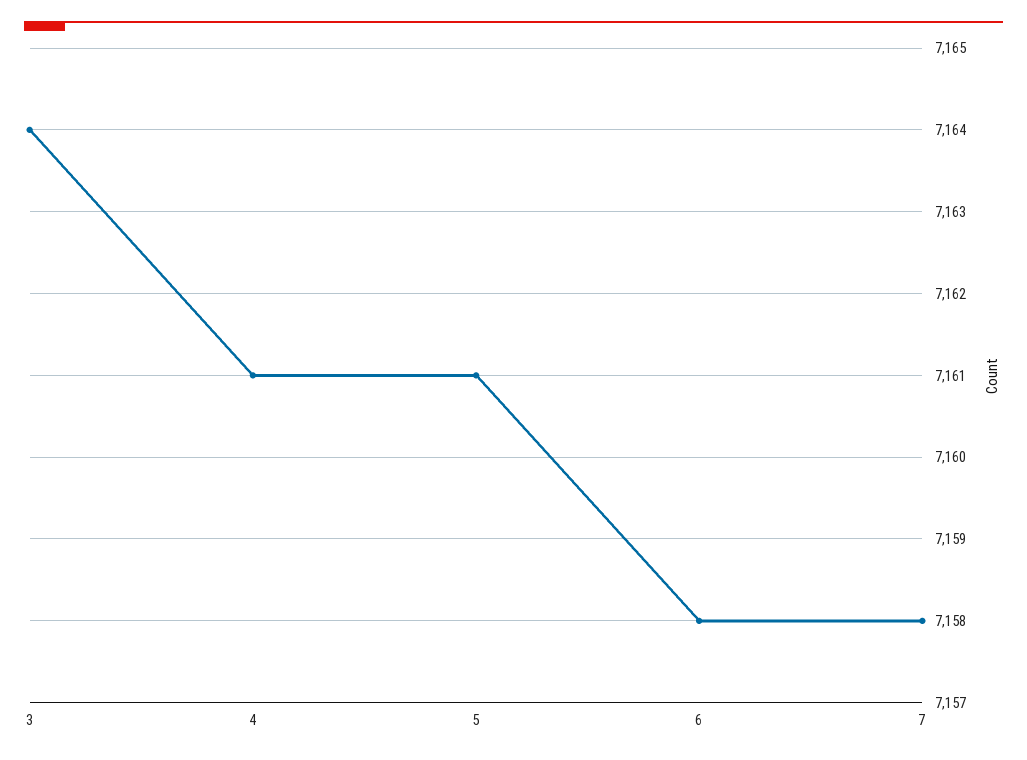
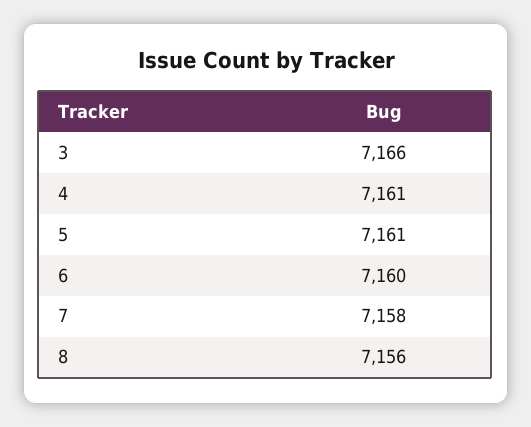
3: 7164 -> 7166
6: 7158 -> 7160
8: none -> 7156

